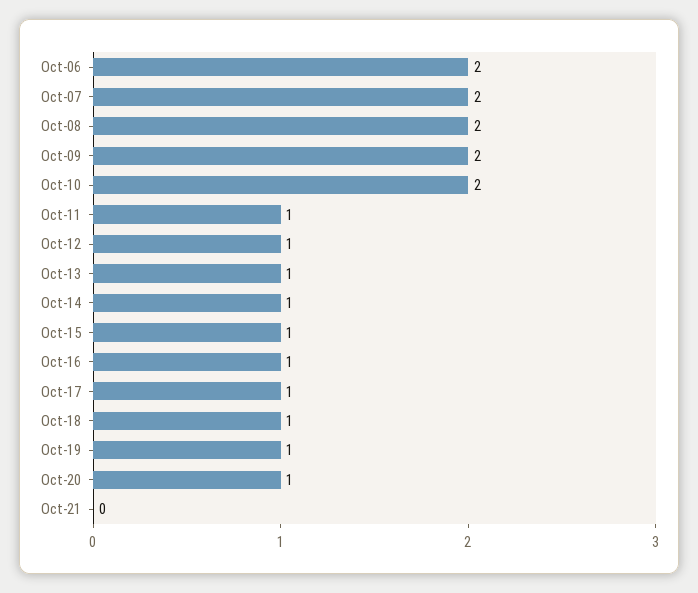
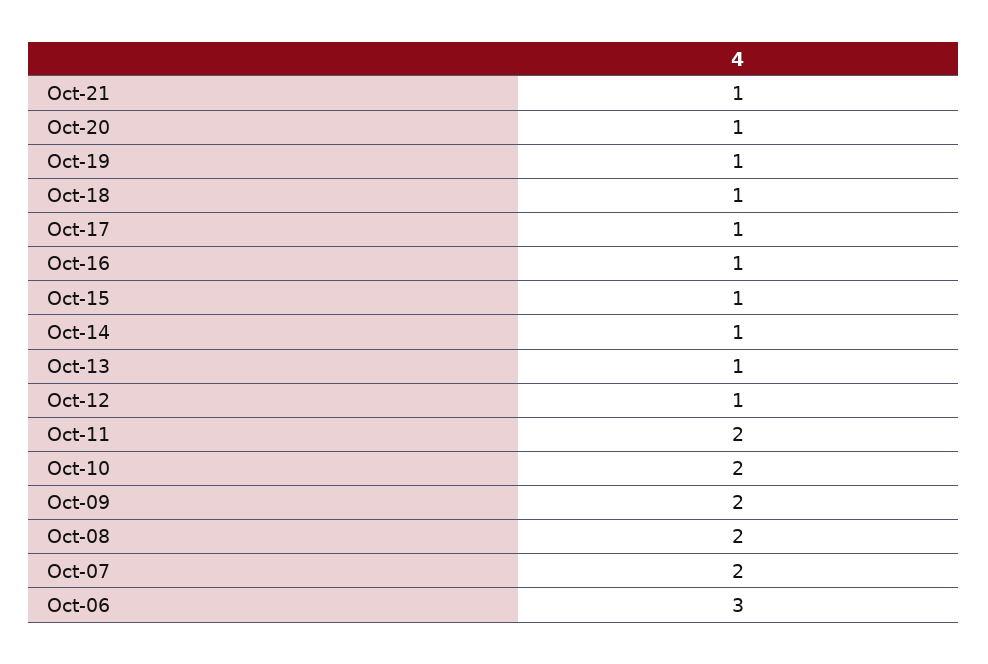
Oct-06: 2 -> 3
Oct-11: 1 -> 2
Oct-21: 0 -> 1

